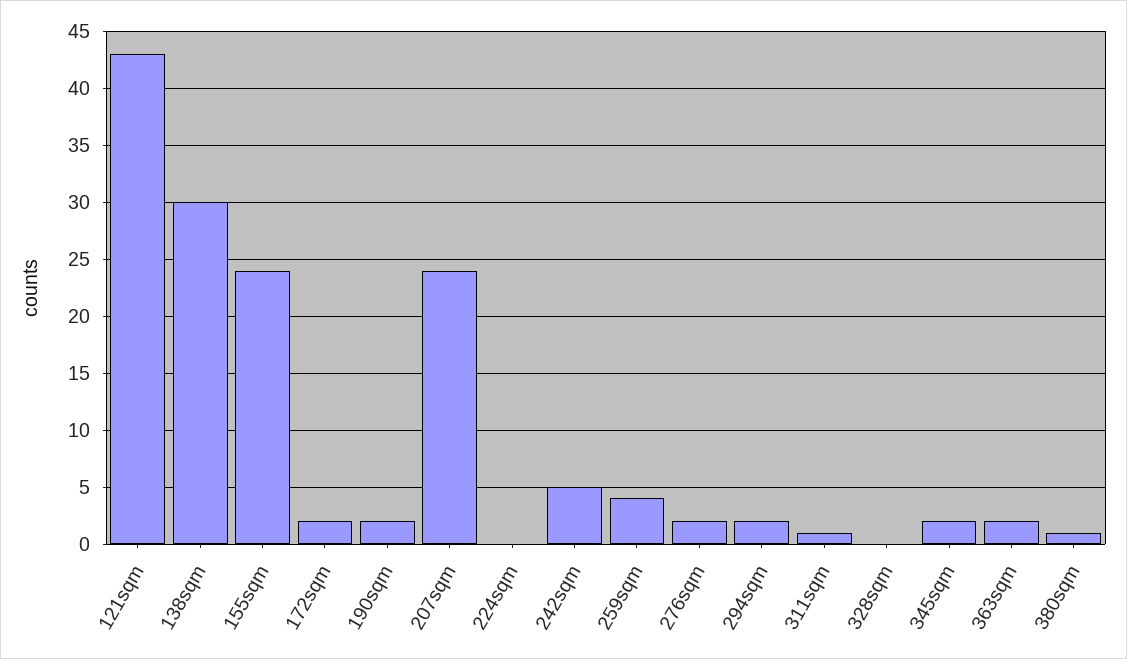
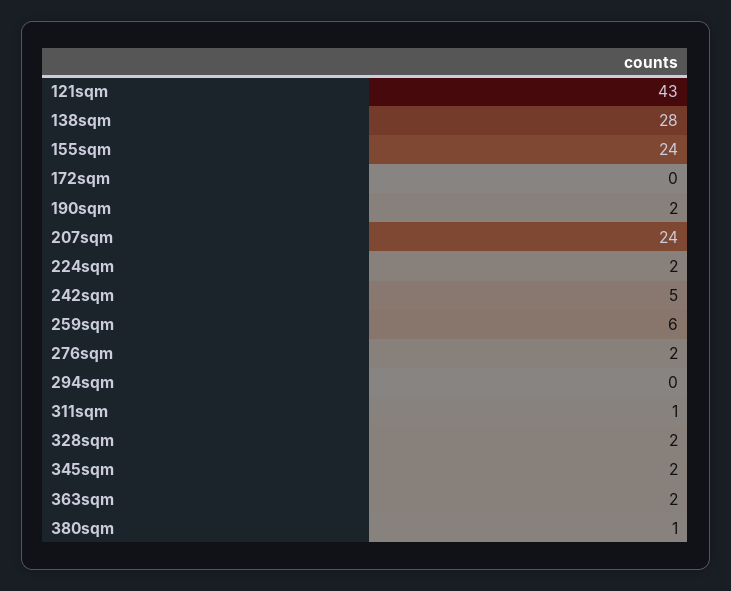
138sqm: 30 -> 28
172sqm: 2 -> 0
224sqm: 0 -> 2
259sqm: 4 -> 6
294sqm: 2 -> 0
328sqm: 0 -> 2

